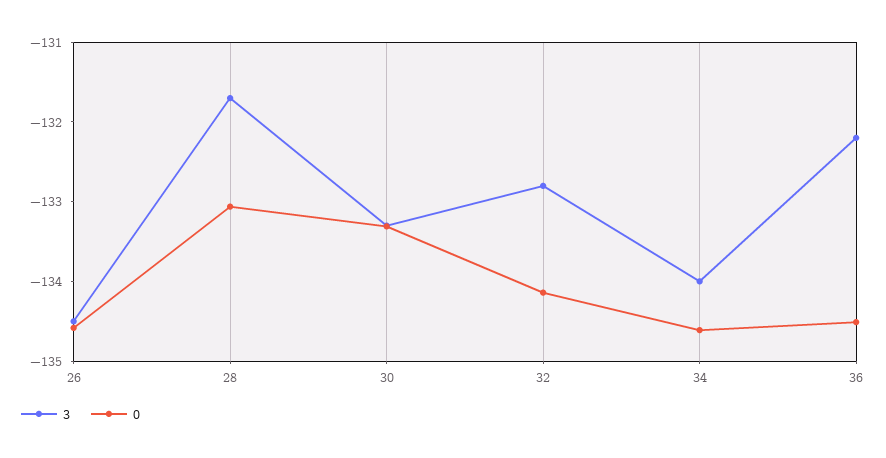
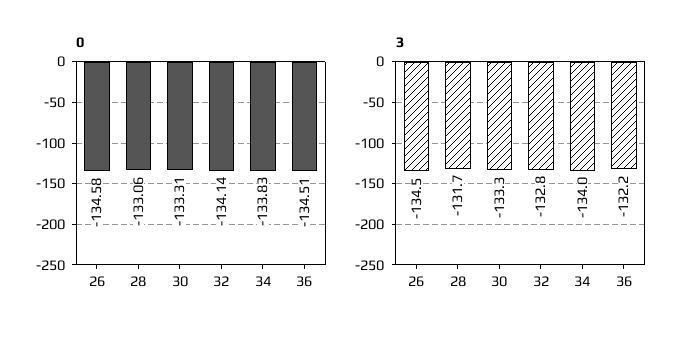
0, 34: -134.6 -> -133.83

